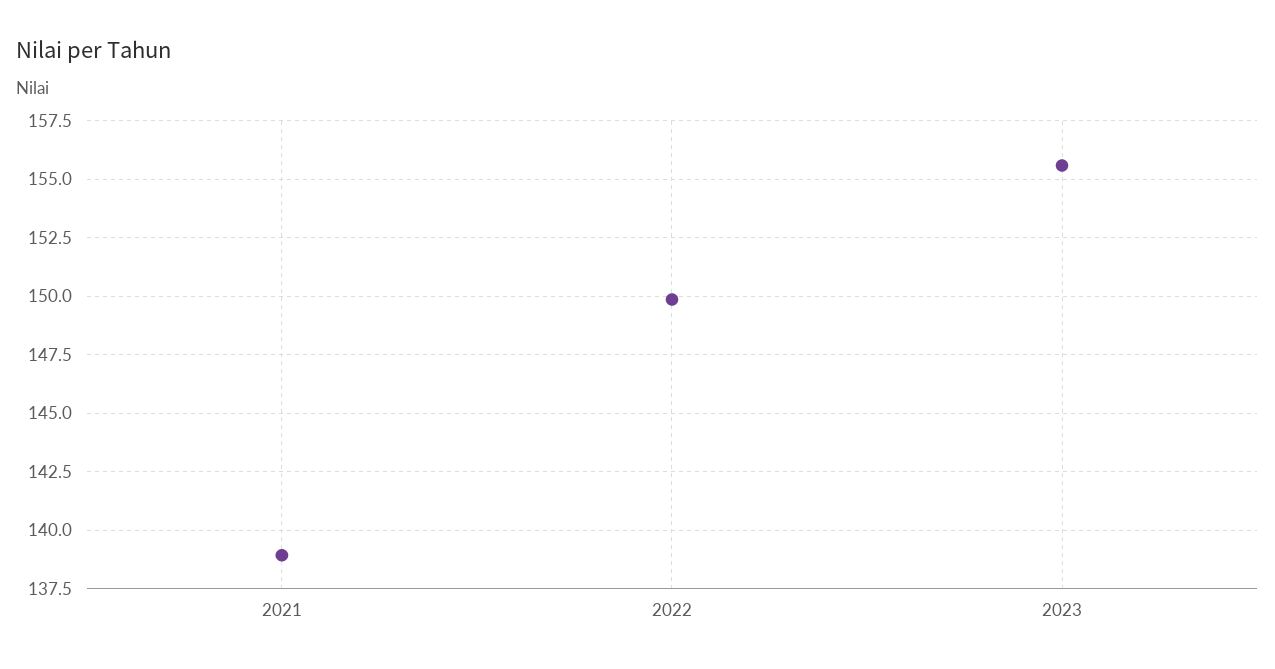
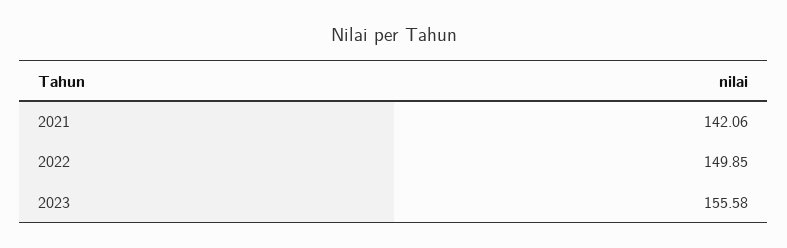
2021: 139 -> 142.06

